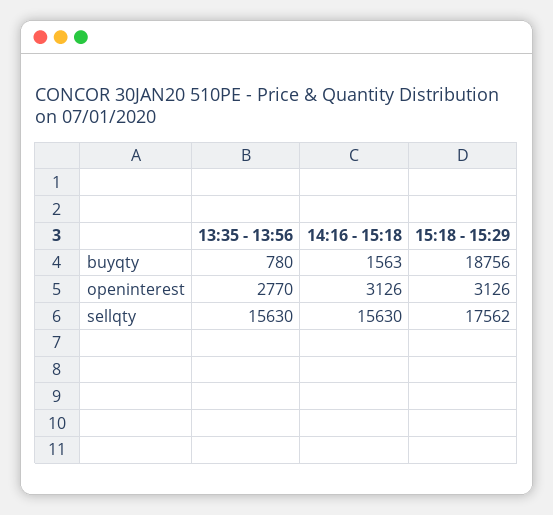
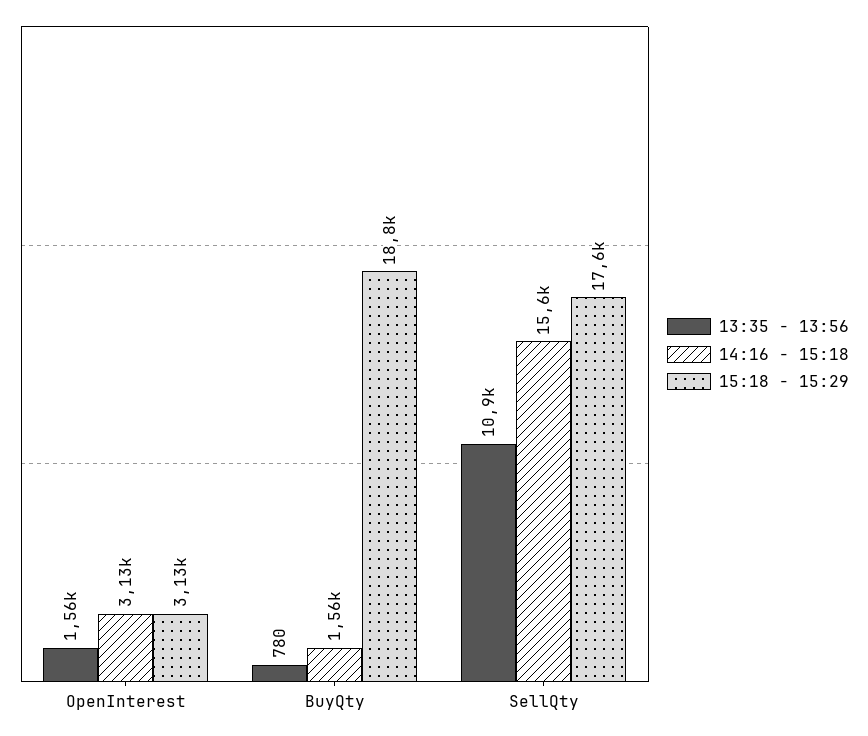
13:35 - 13:56, openinterest: 2770 -> 1560
13:35 - 13:56, sellqty: 15630 -> 10900

